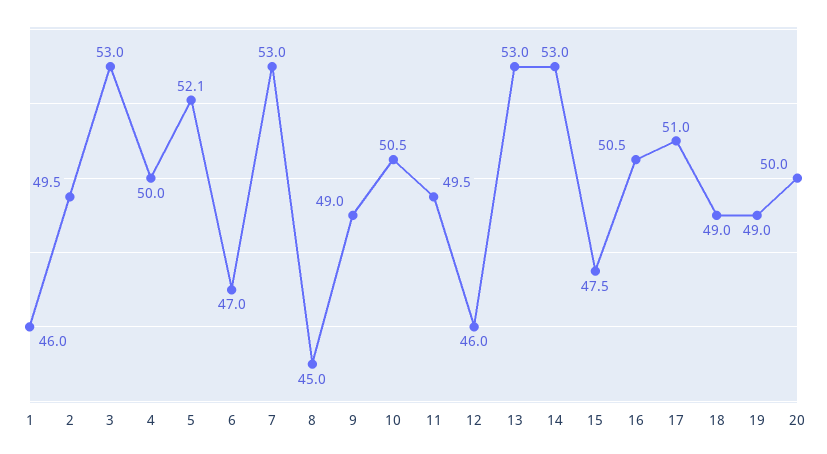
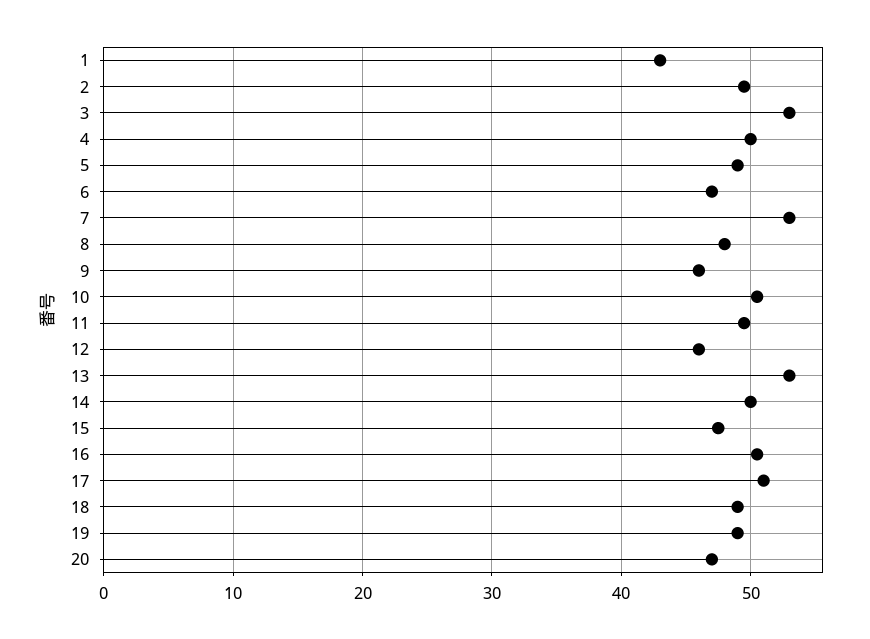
1: 46 -> 43
5: 52.1 -> 49
8: 45 -> 48
9: 49 -> 46
14: 53 -> 50
20: 50 -> 47

